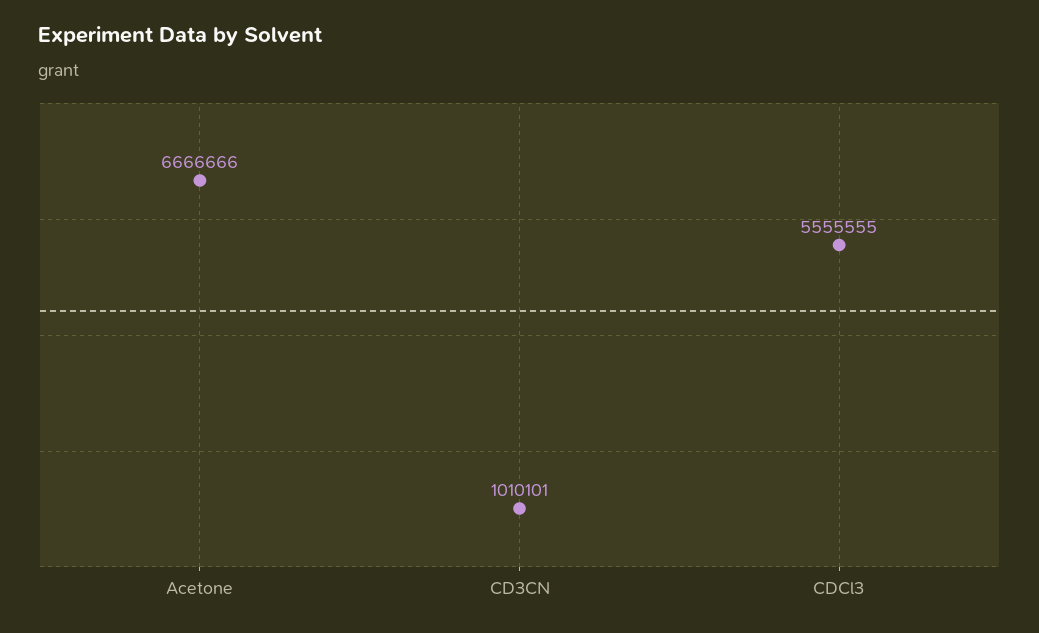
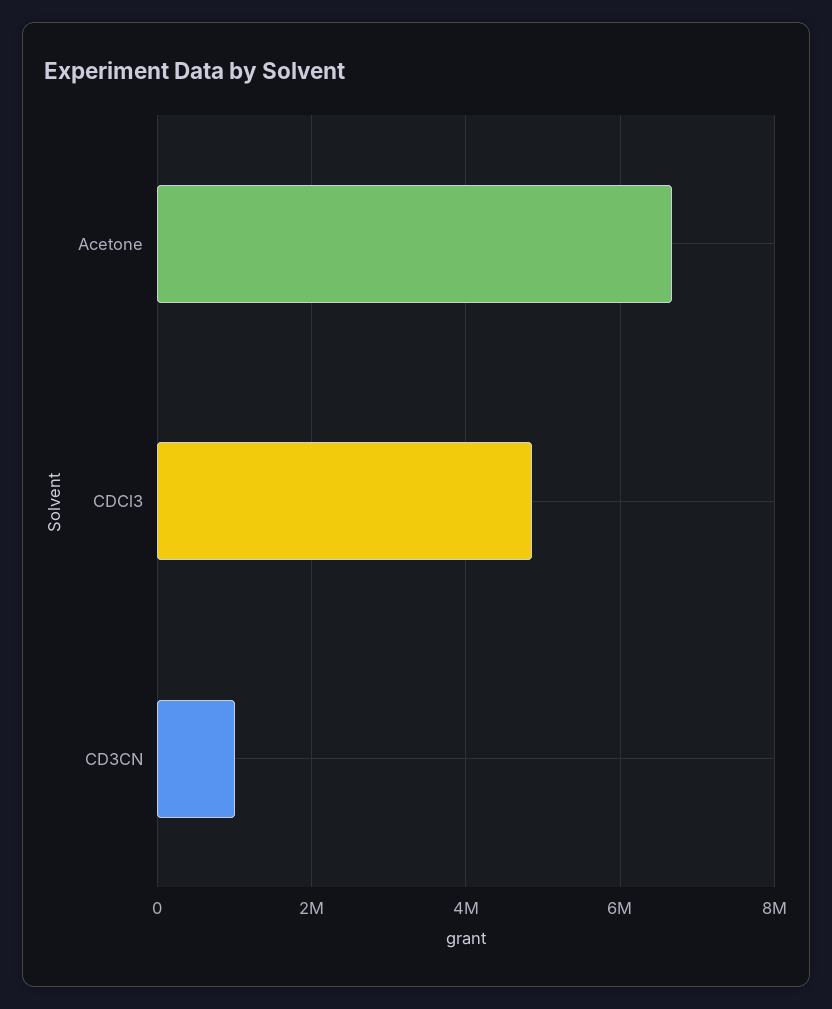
CDCl3: 5555555 -> 4800000

